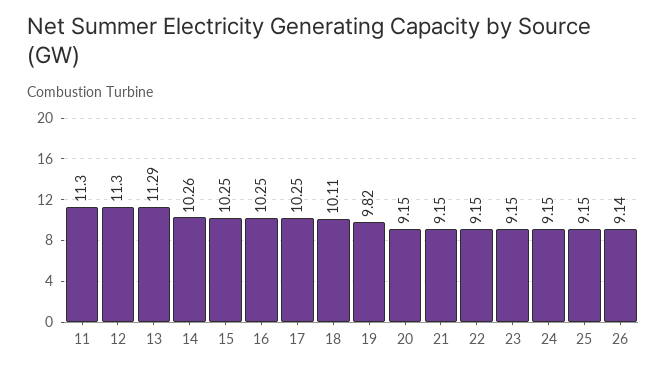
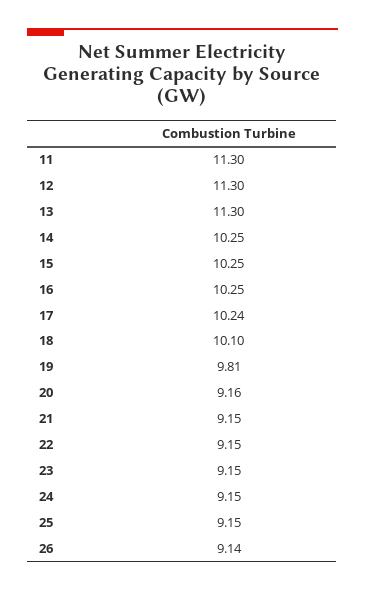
13: 11.29 -> 11.3
14: 10.26 -> 10.25
17: 10.25 -> 10.24
18: 10.11 -> 10.1
19: 9.82 -> 9.81
20: 9.15 -> 9.16

